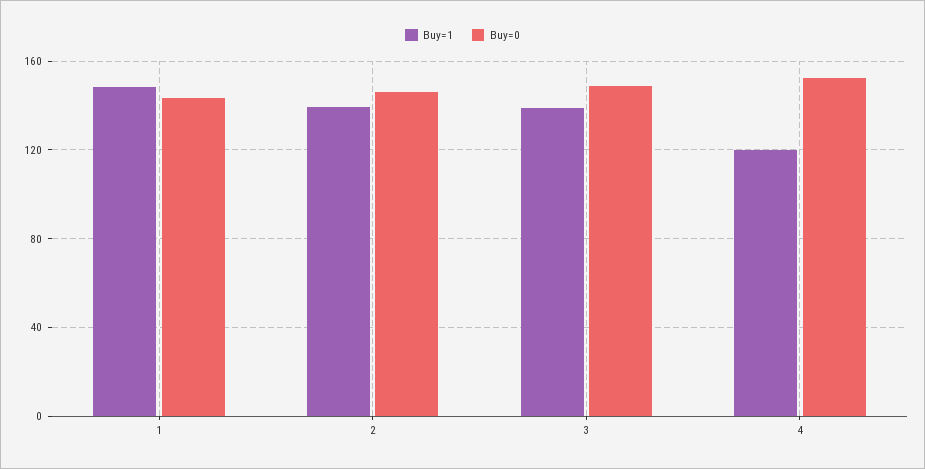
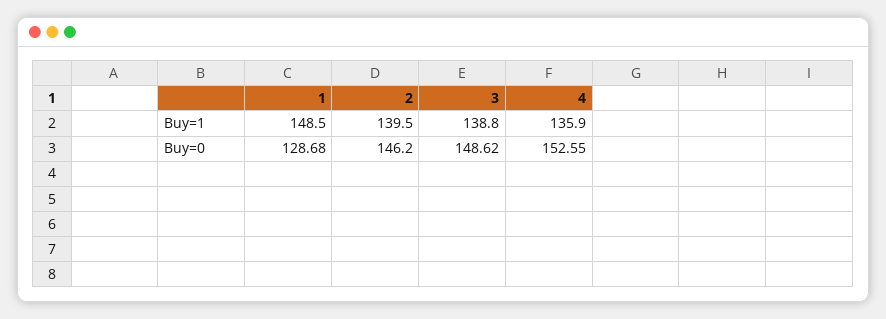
Buy=0, 1: 145 -> 128.68
Buy=1, 4: 120 -> 135.9

